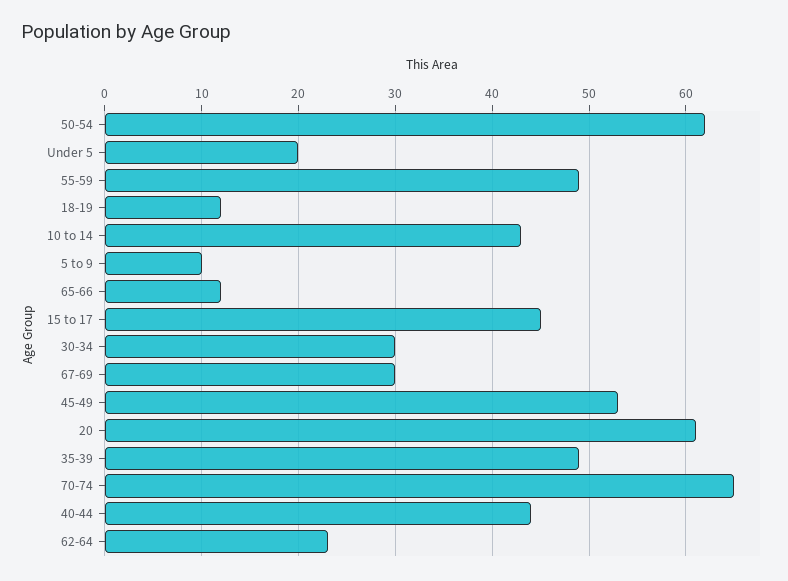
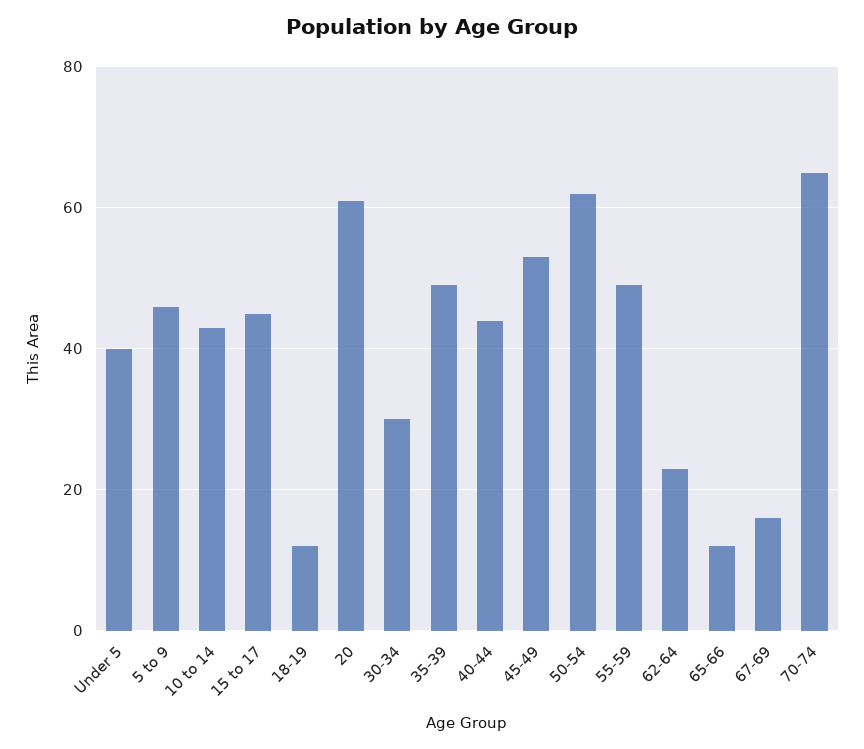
Under 5: 20 -> 40
5 to 9: 10 -> 45
67-69: 30 -> 15

